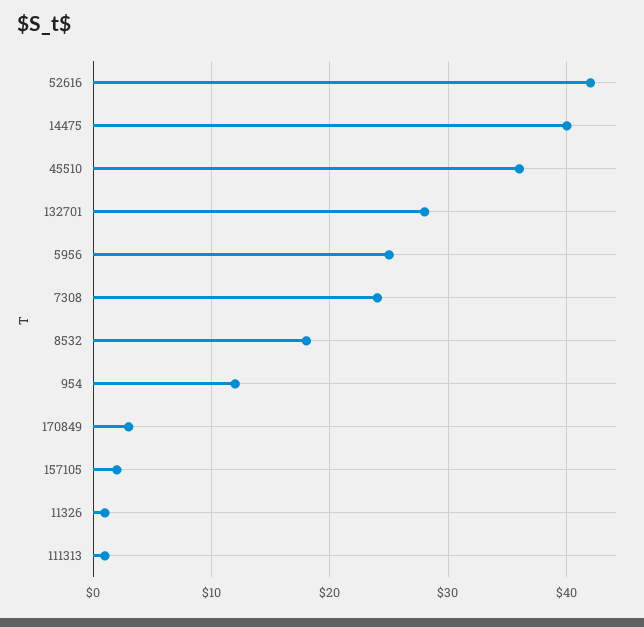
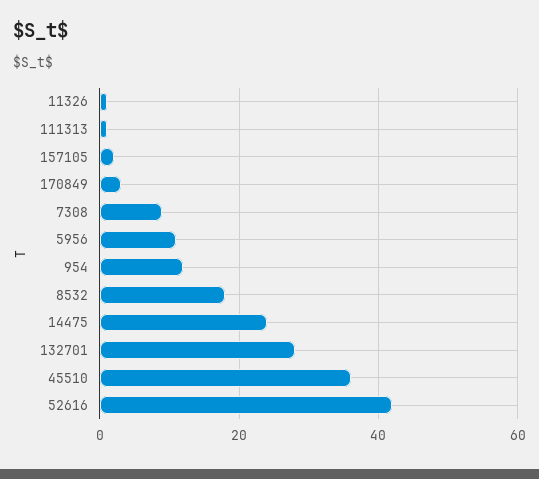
14475: 40 -> 25
5956: 25 -> 10
7308: 24 -> 10

